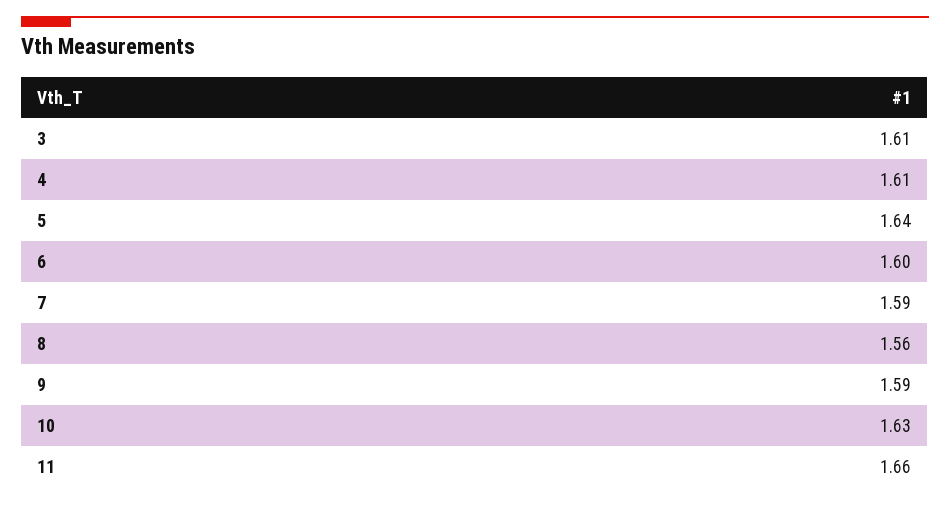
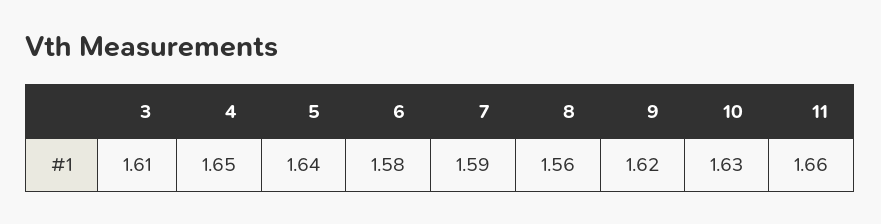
4: 1.61 -> 1.65
6: 1.6 -> 1.58
9: 1.59 -> 1.62

